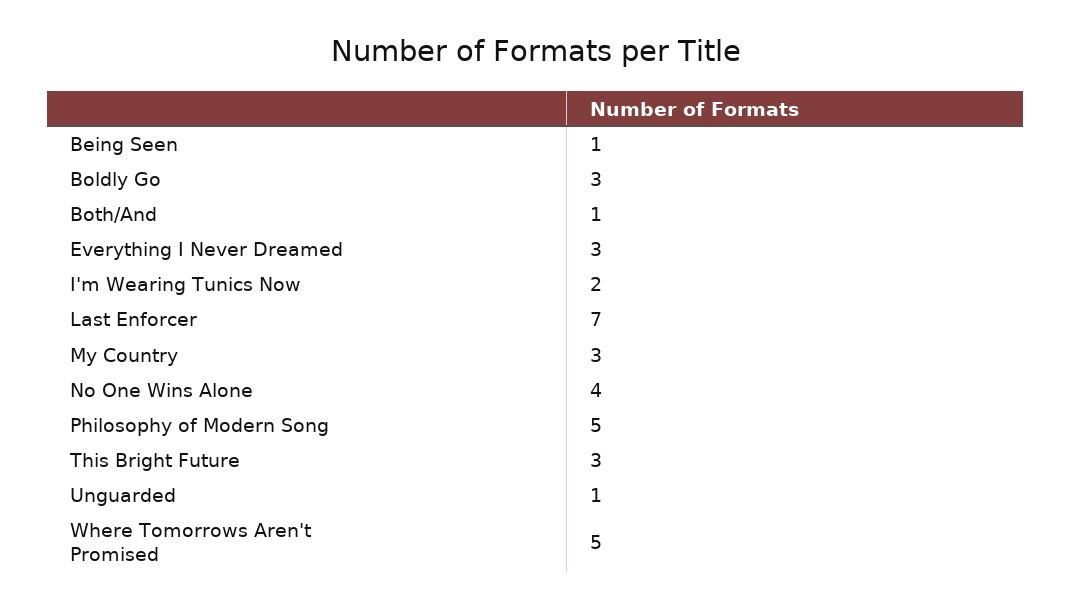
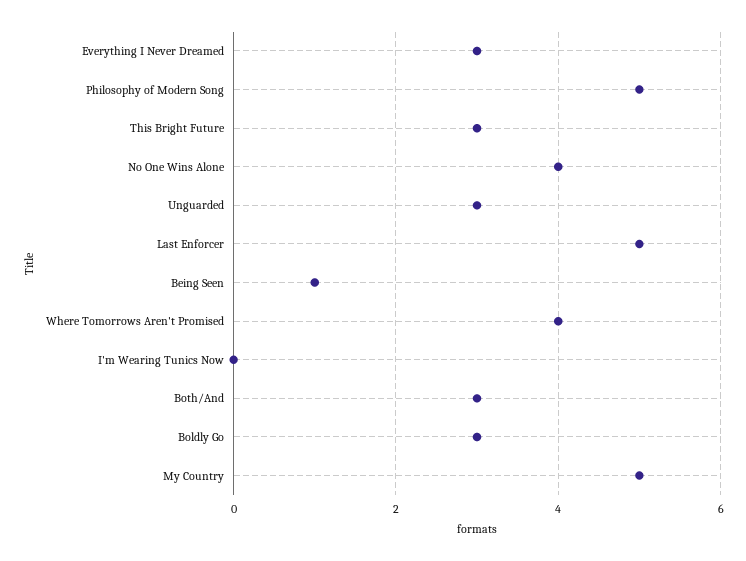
Both/And: 1 -> 3
I'm Wearing Tunics Now: 2 -> 0
Last Enforcer: 7 -> 5
My Country: 3 -> 5
Unguarded: 1 -> 3
Where Tomorrows Aren't Promised: 5 -> 4

